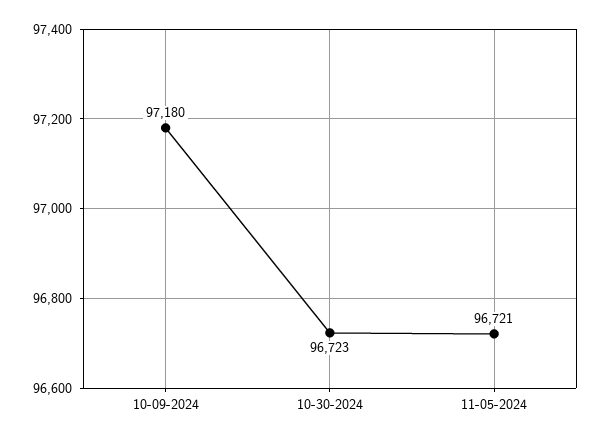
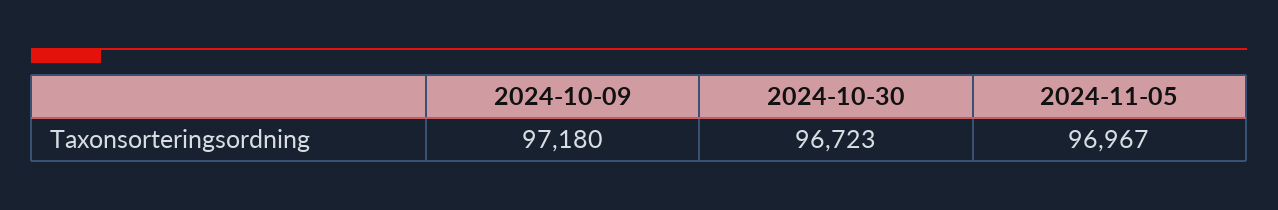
11-05-2024: 96721 -> 96967

